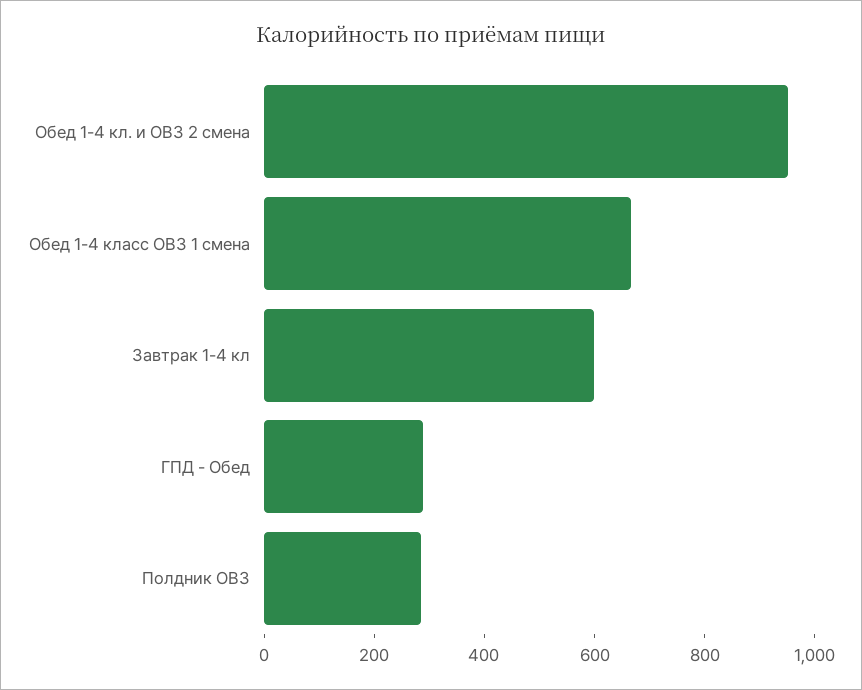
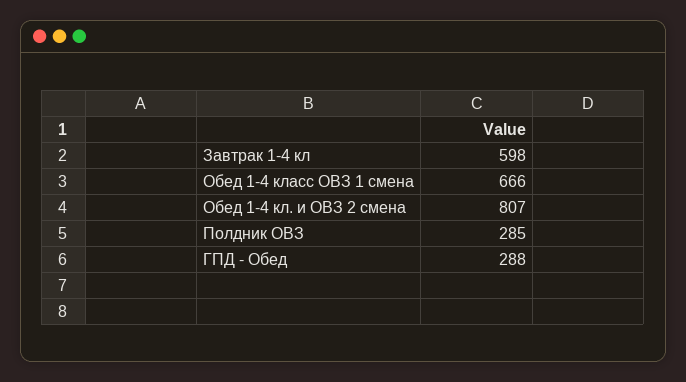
Обед 1-4 кл. и ОВЗ 2 смена: 950 -> 807

